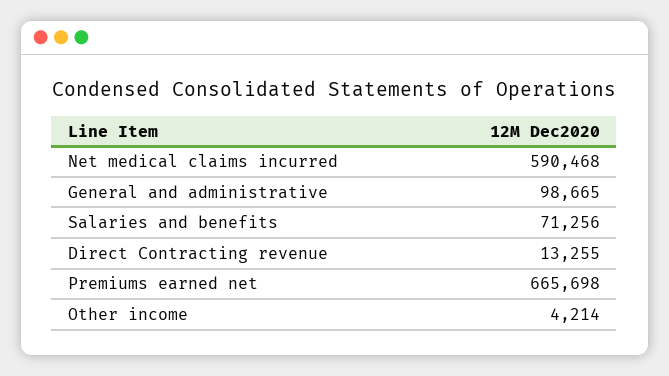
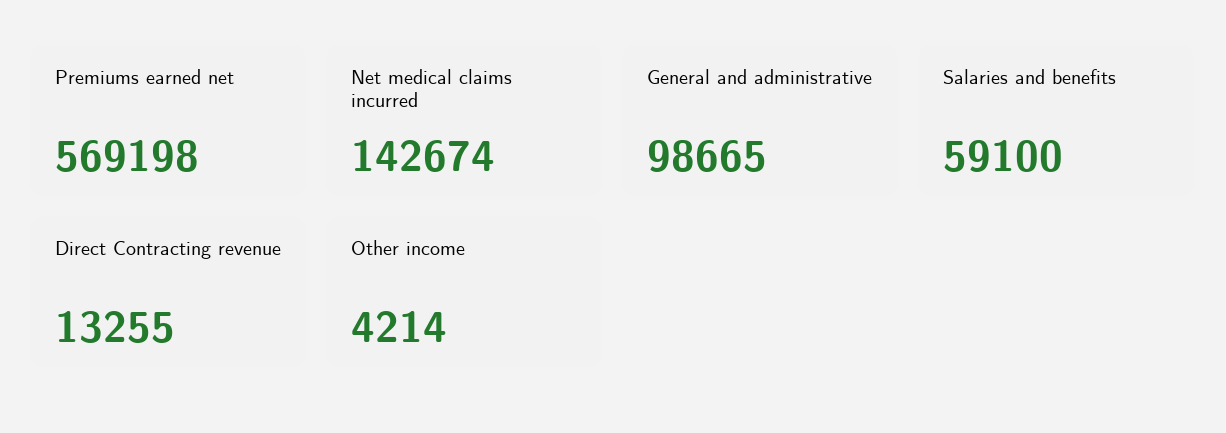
Net medical claims incurred: 590468 -> 142674
Salaries and benefits: 71256 -> 59100
Premiums earned net: 665698 -> 569198

